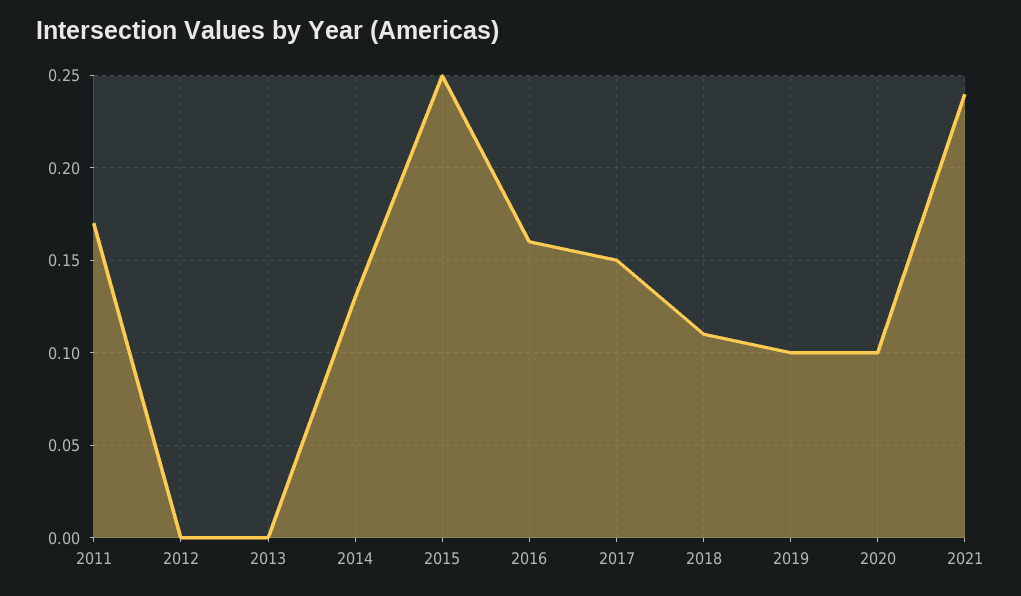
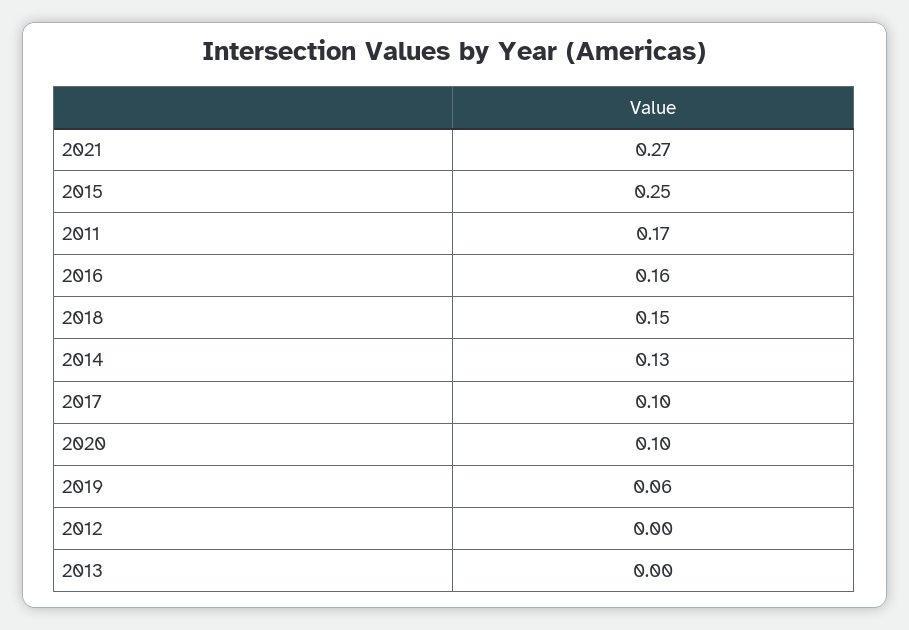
2017: 0.15 -> 0.1
2018: 0.11 -> 0.15
2019: 0.1 -> 0.06
2021: 0.24 -> 0.27

